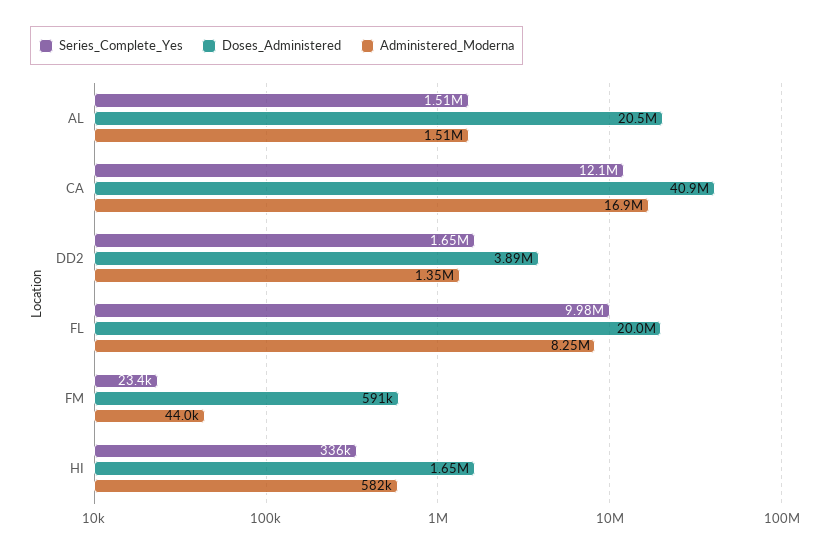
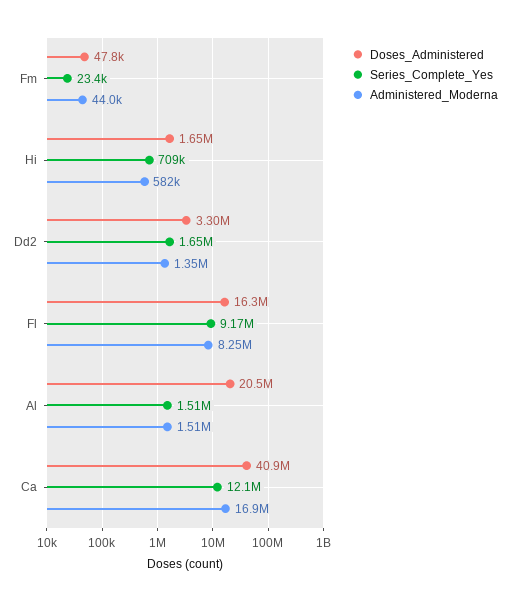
Doses_Administered, DD2: 3890000 -> 3300000
Series_Complete_Yes, FL: 9980000 -> 9170000
Doses_Administered, FL: 20000000 -> 16300000
Doses_Administered, FM: 591000 -> 47800
Series_Complete_Yes, HI: 336000 -> 709000

